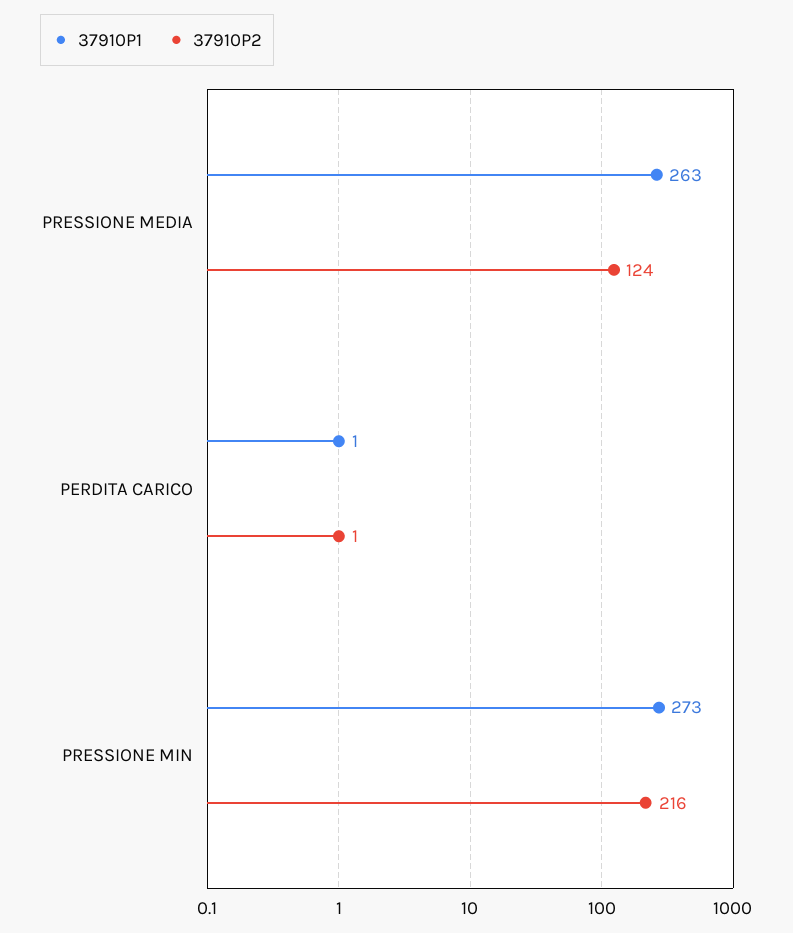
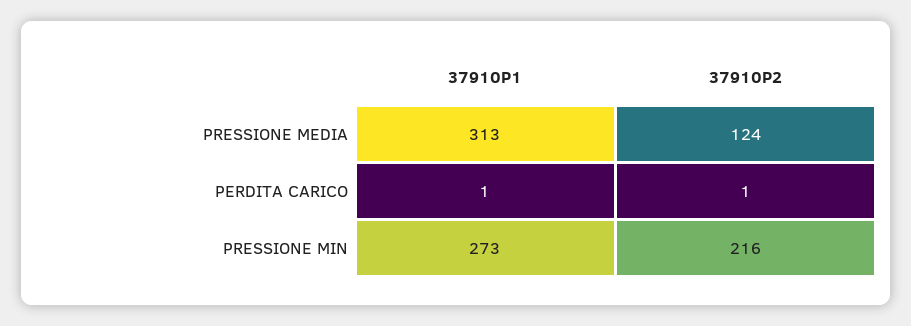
37910P1, PRESSIONE MEDIA: 263 -> 313

